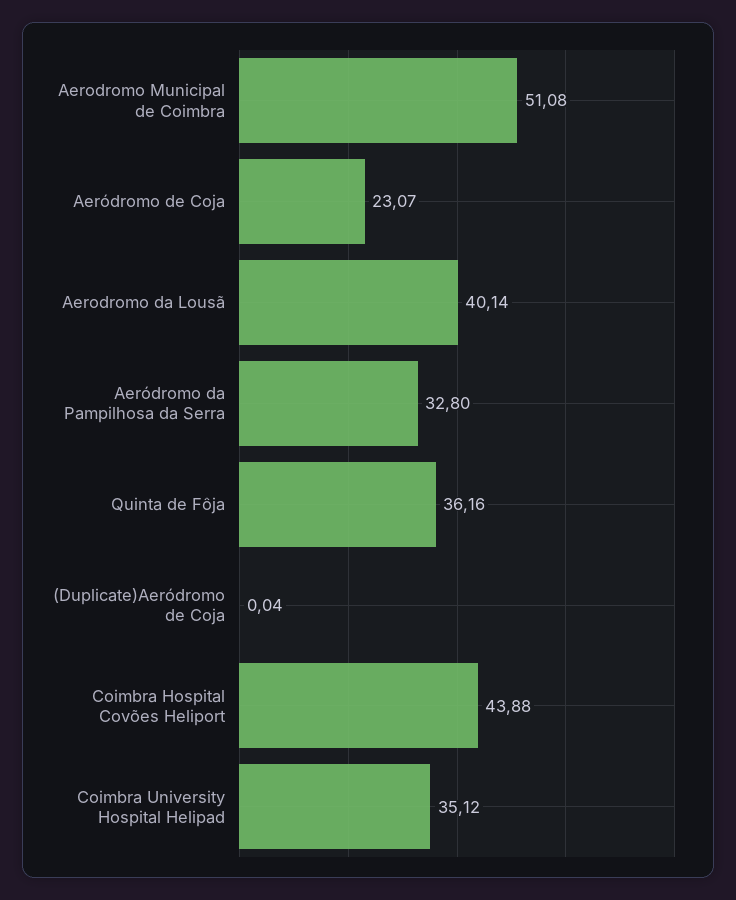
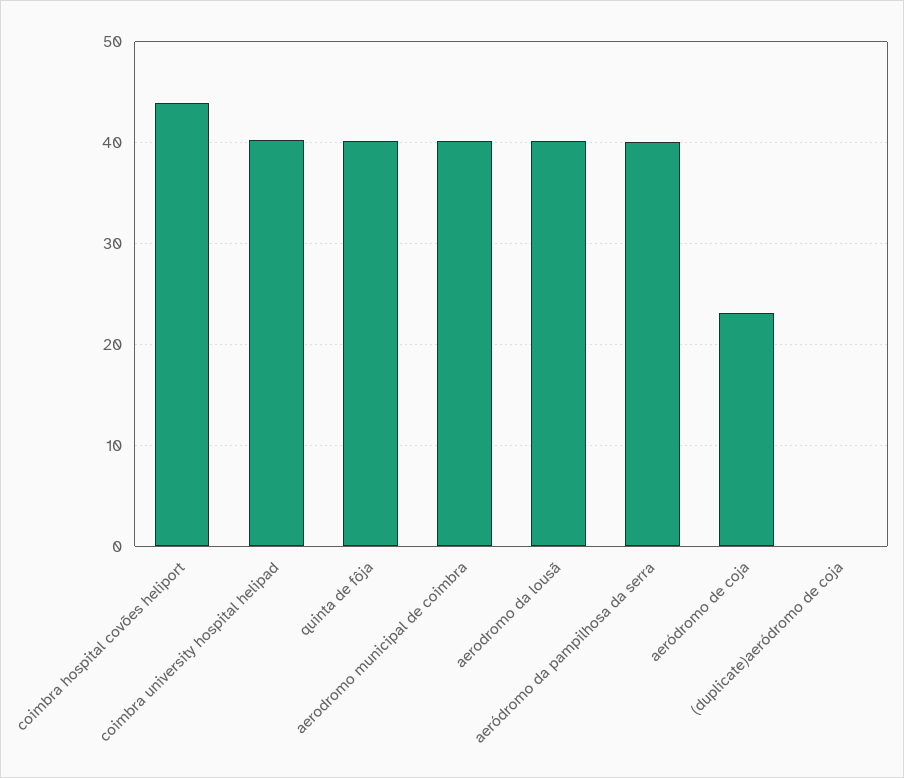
Aerodromo Municipal de Coimbra: 51.08 -> 40
Aeródromo da Pampilhosa da Serra: 32.8 -> 40
Quinta de Fôja: 36.16 -> 40
Coimbra University Hospital Helipad: 35.12 -> 40

